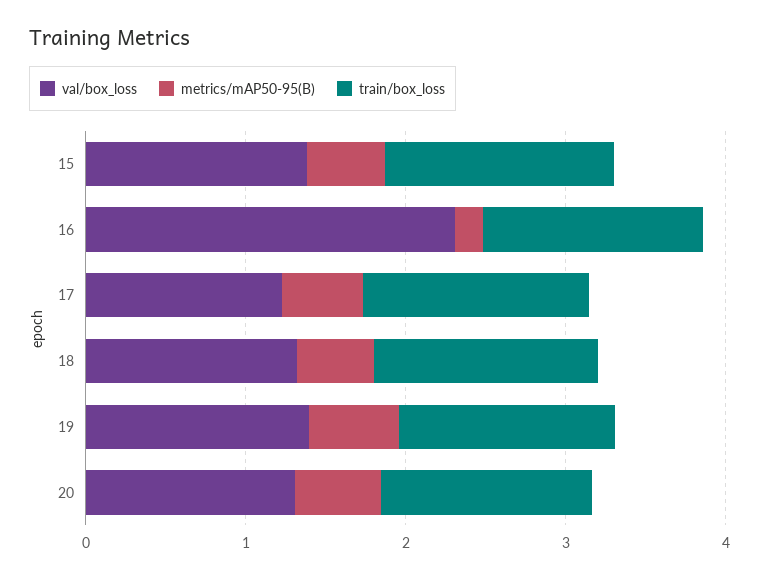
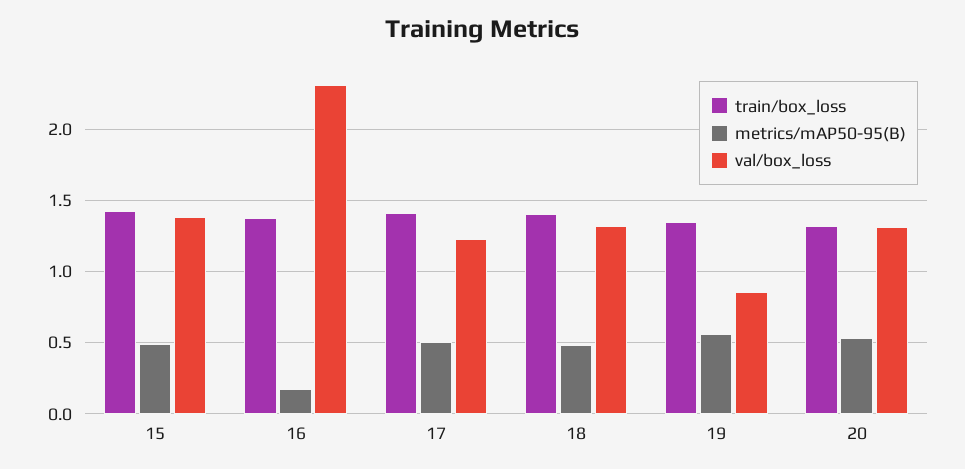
val/box_loss, 19: 1.4 -> 0.85

